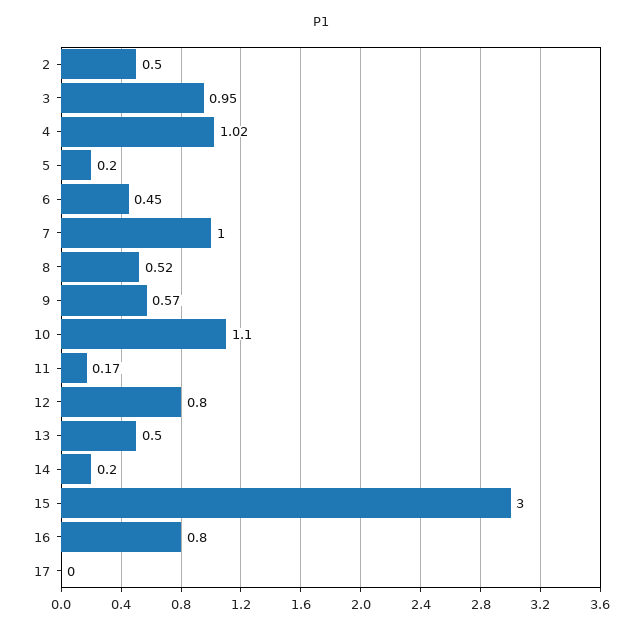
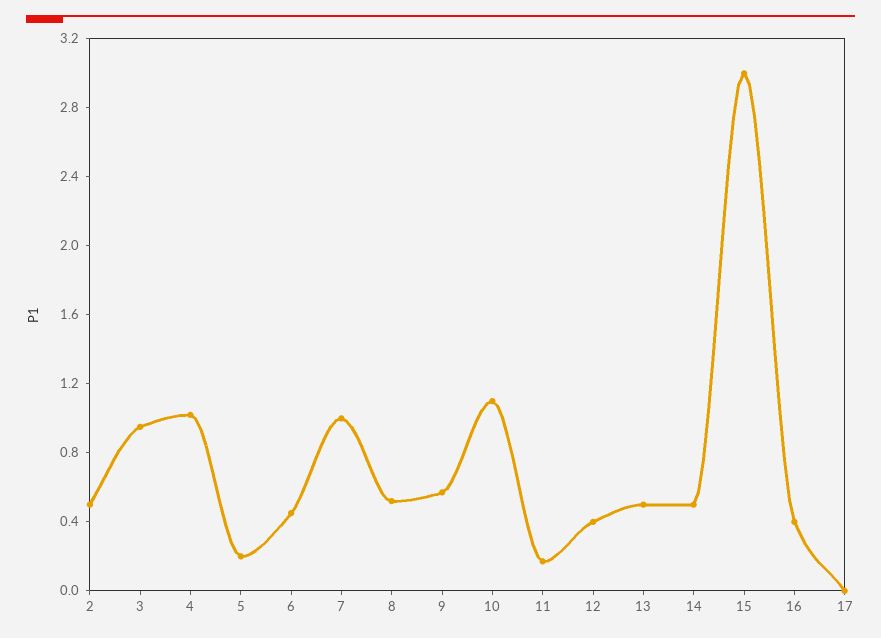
12: 0.8 -> 0.4
14: 0.2 -> 0.5
16: 0.8 -> 0.4

